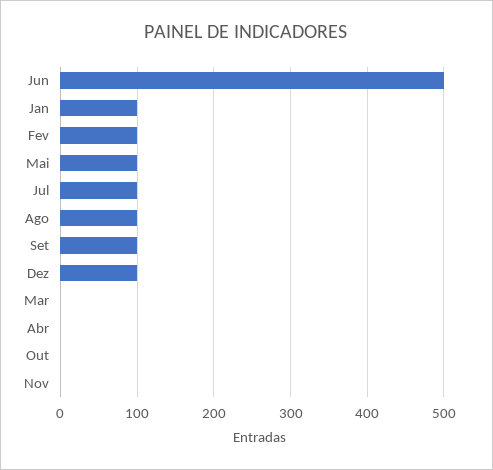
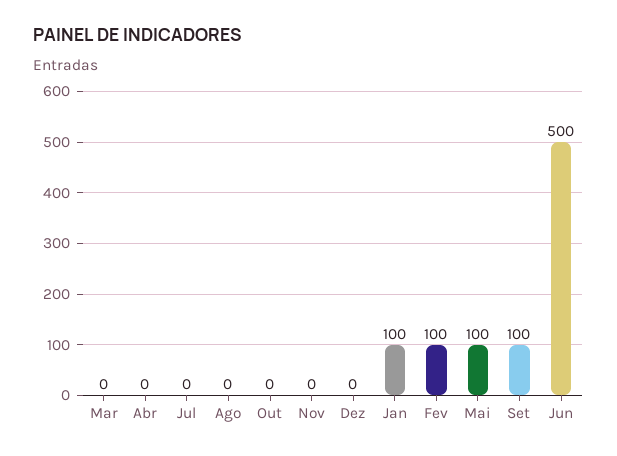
Jul: 100 -> 0
Ago: 100 -> 0
Dez: 100 -> 0

